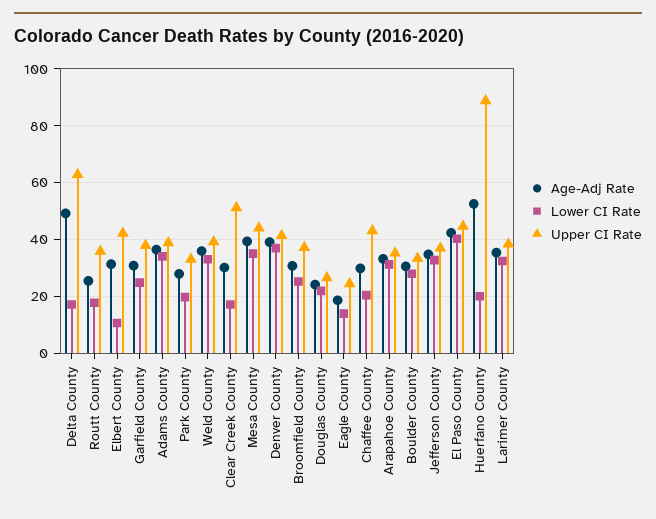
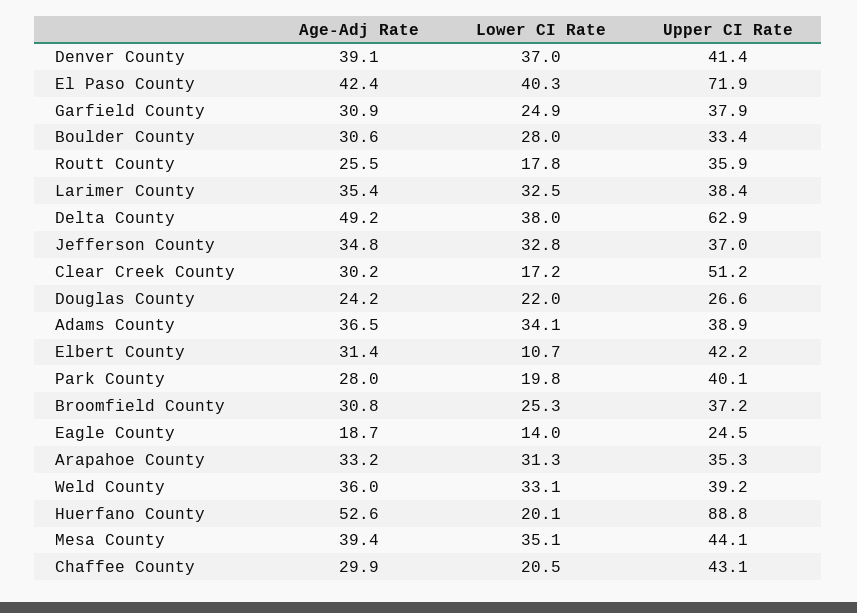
Lower CI Rate, Delta County: 17.5 -> 38
Upper CI Rate, Park County: 32.5 -> 40.1
Upper CI Rate, El Paso County: 45 -> 71.9

